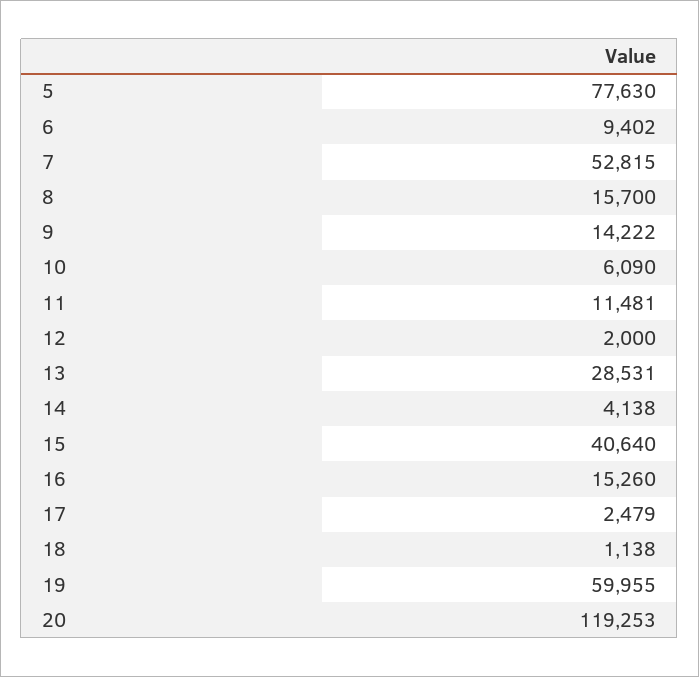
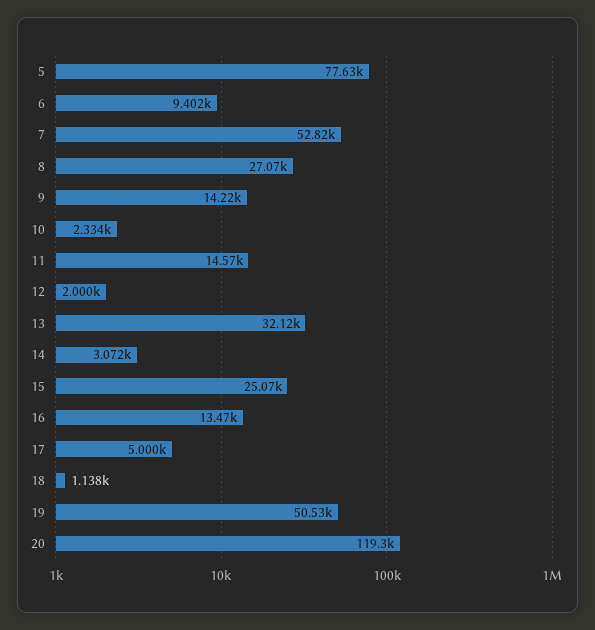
8: 15700 -> 27070
10: 6090 -> 2334
11: 11481 -> 14570
13: 28531 -> 32120
14: 4138 -> 3072
15: 40640 -> 25070
16: 15260 -> 13470
17: 2479 -> 5000
19: 59955 -> 50530

